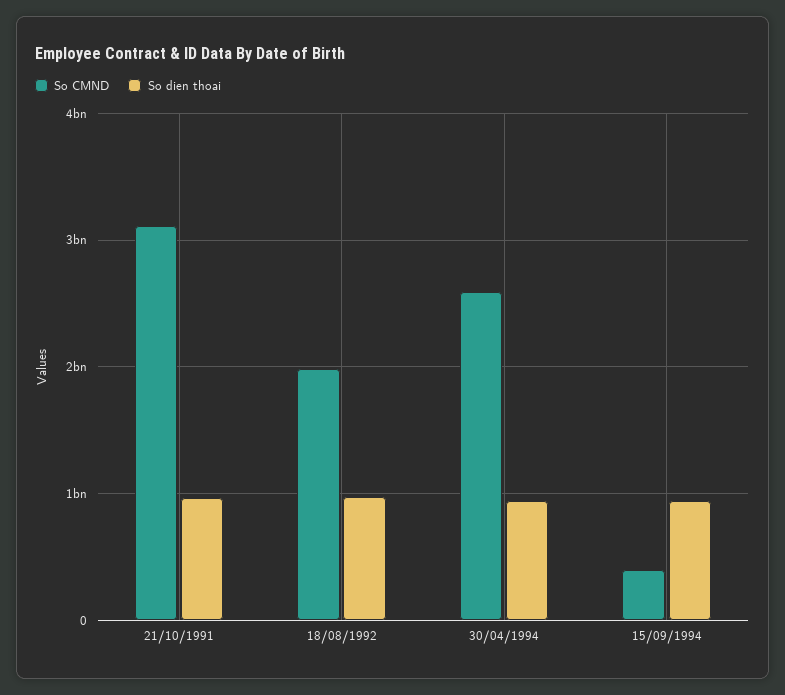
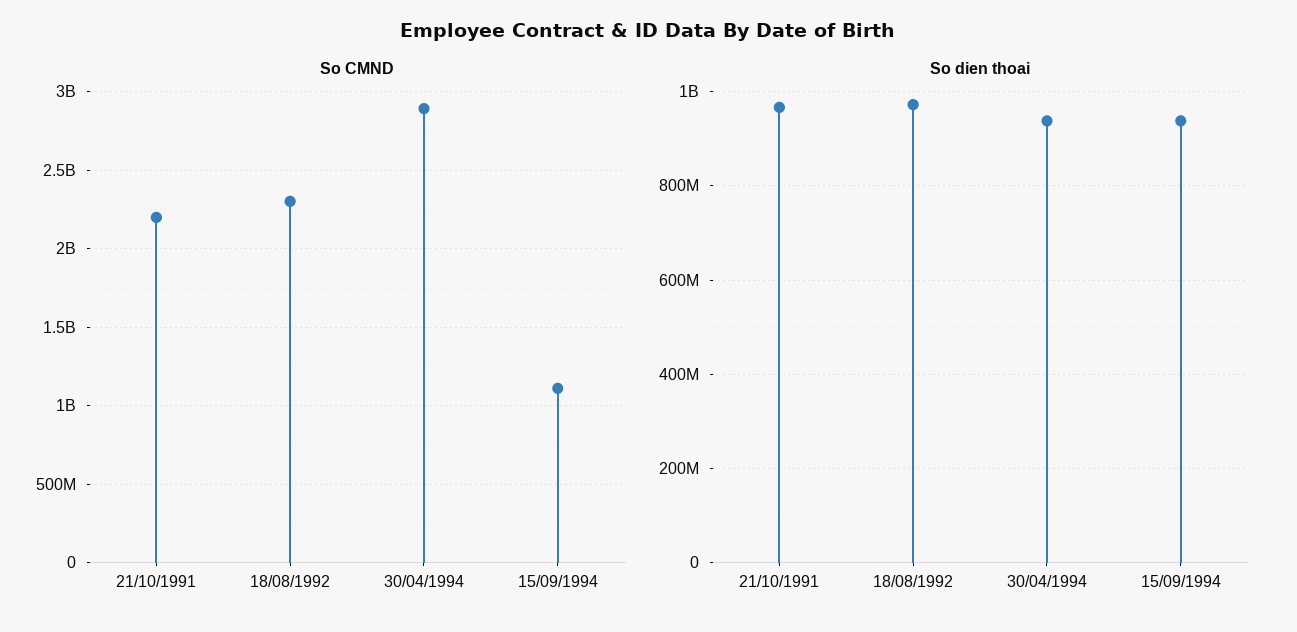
So CMND, 21/10/1991: 3100000000 -> 2200000000
So CMND, 18/08/1992: 2000000000 -> 2300000000
So CMND, 30/04/1994: 2600000000 -> 2900000000
So CMND, 15/09/1994: 400000000 -> 1100000000

